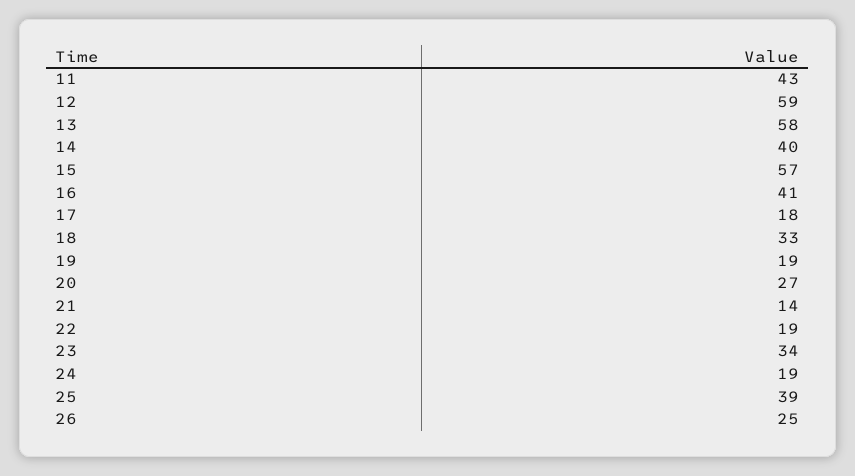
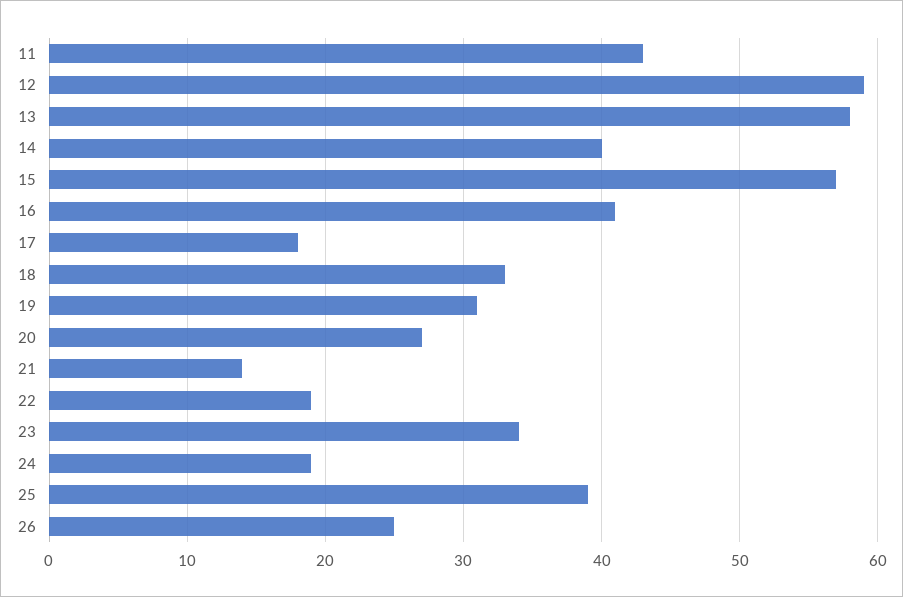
19: 19 -> 31

